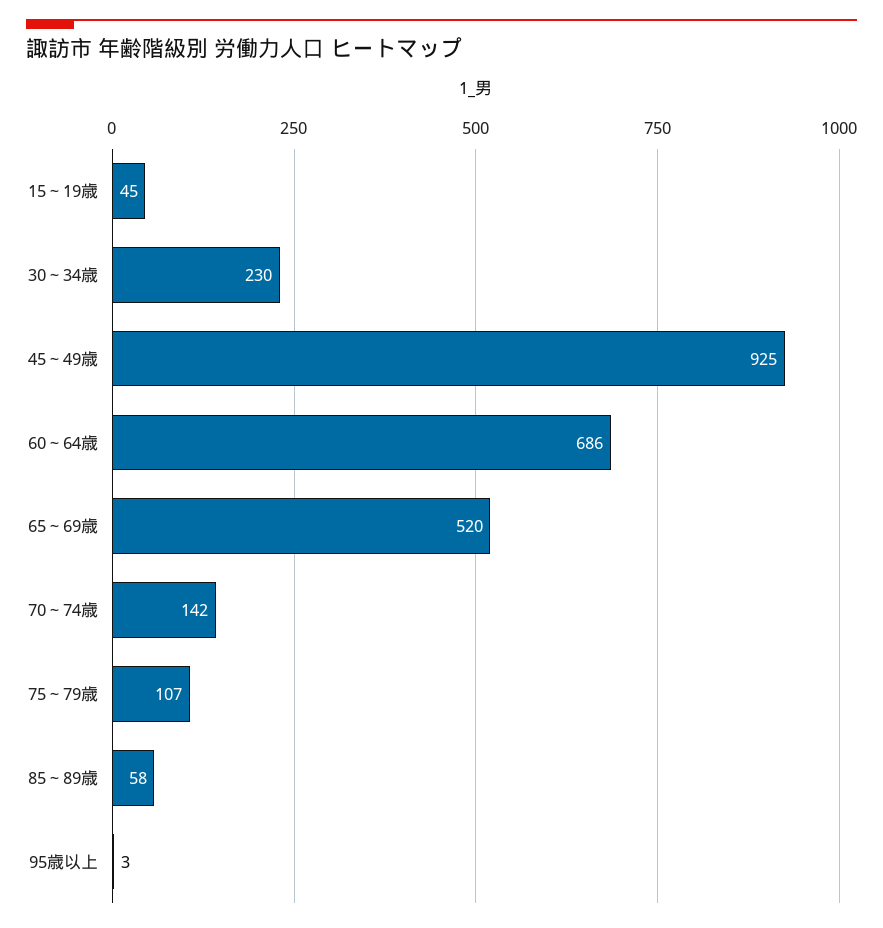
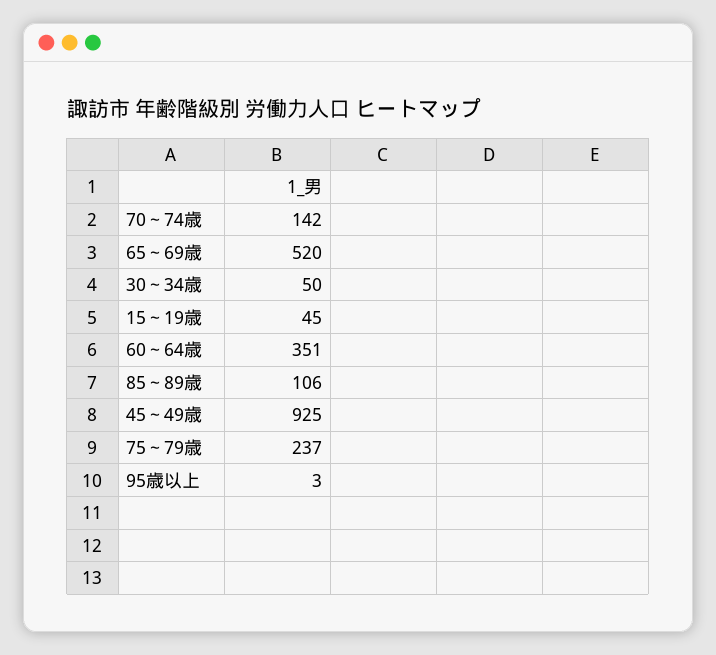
30～34歳: 230 -> 50
60～64歳: 686 -> 351
75～79歳: 107 -> 237
85～89歳: 58 -> 106

